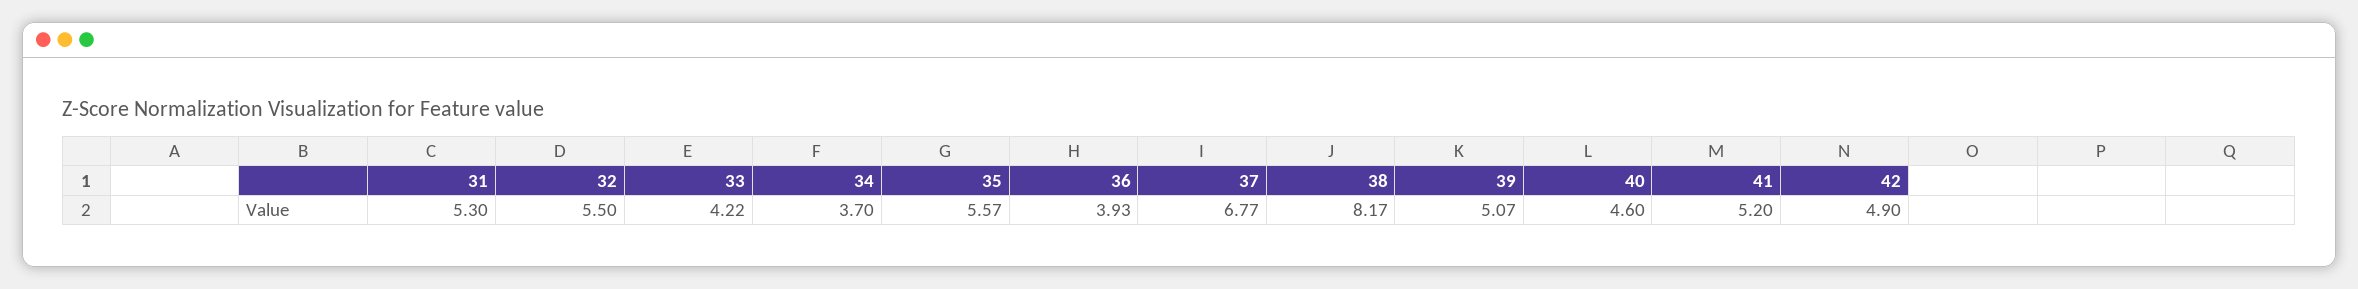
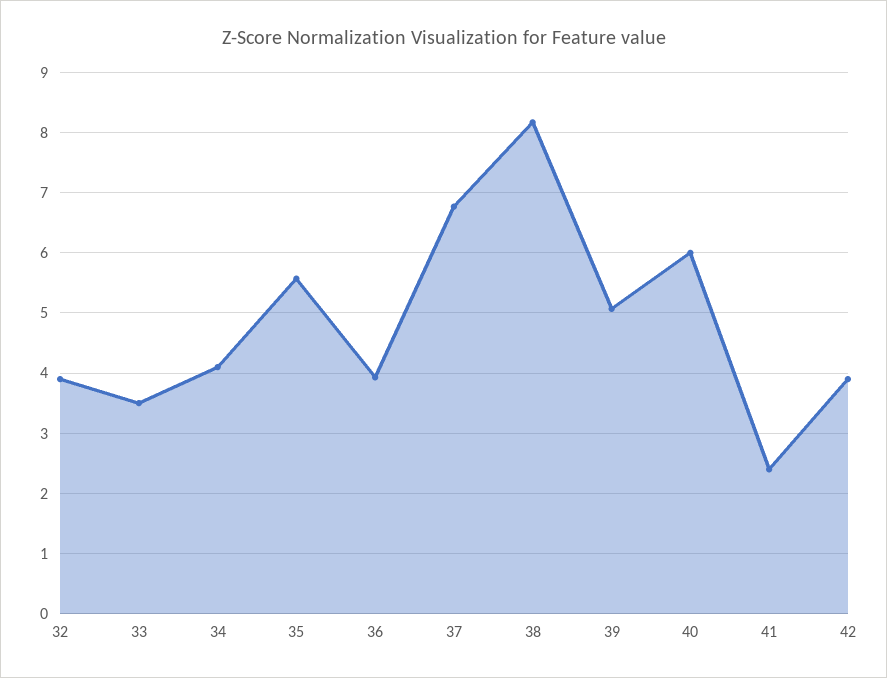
31: 5.3 -> none
32: 5.5 -> 3.9
33: 4.22 -> 3.5
34: 3.7 -> 4.1
40: 4.6 -> 6
41: 5.2 -> 2.4
42: 4.9 -> 3.9

